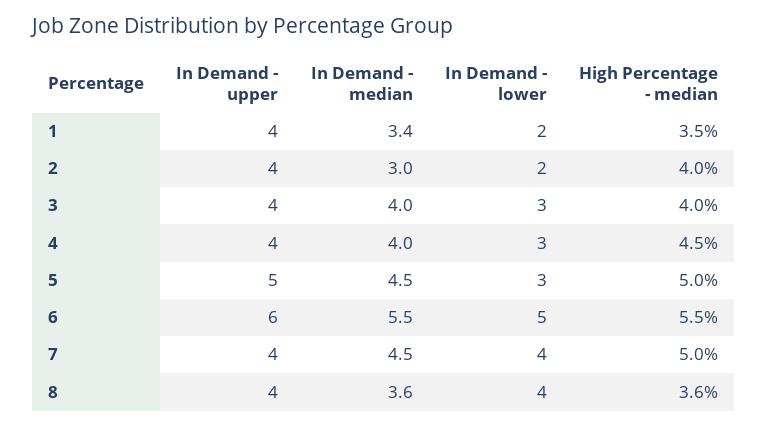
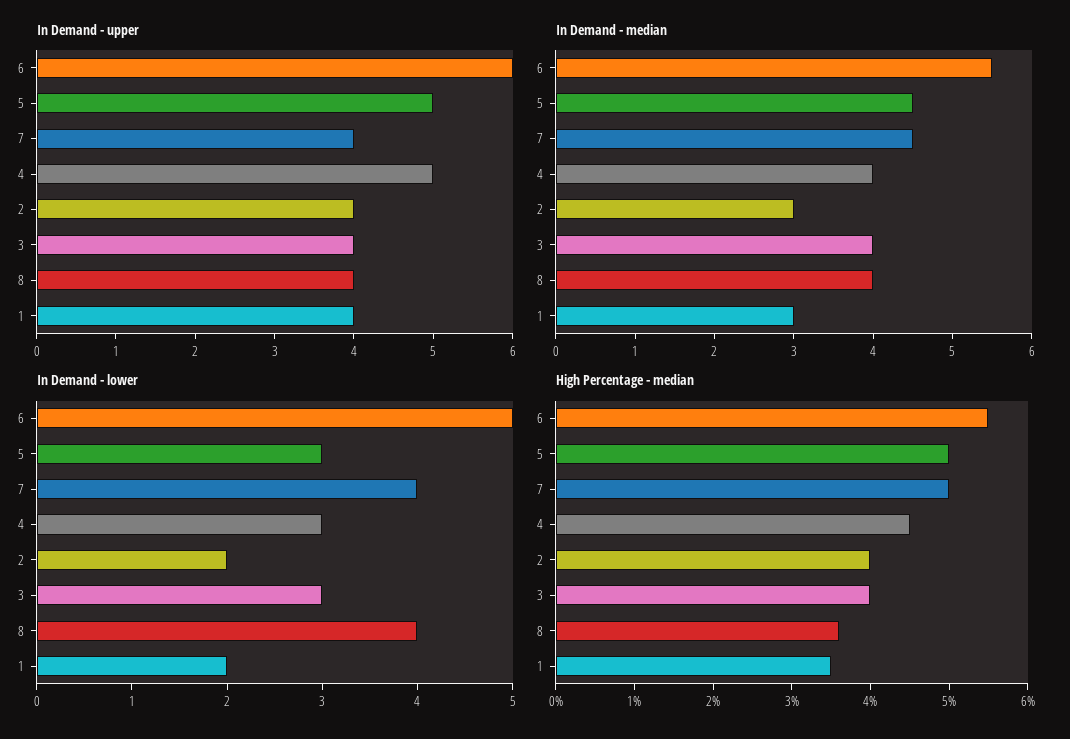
In Demand - median, 1: 3.4 -> 3
In Demand - upper, 4: 4 -> 5
In Demand - median, 8: 3.6 -> 4

